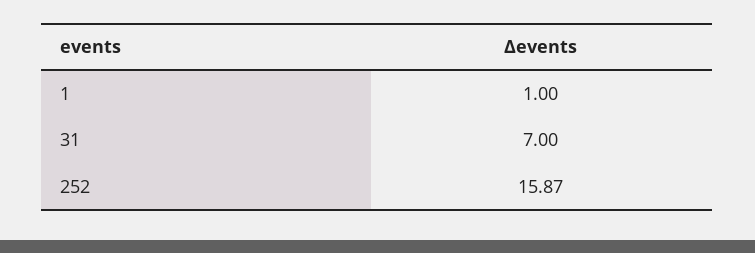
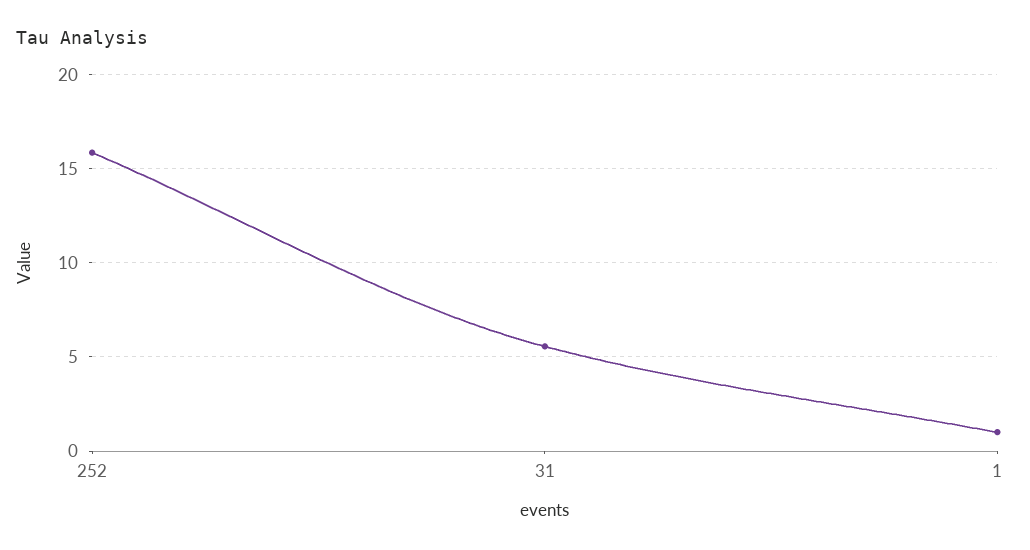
31: 7 -> 5.5

